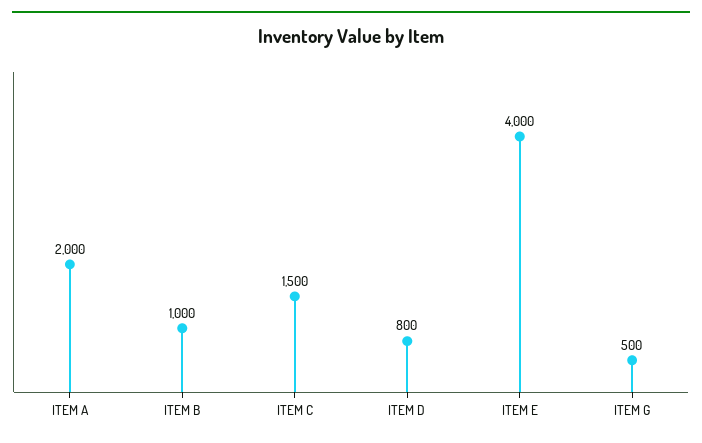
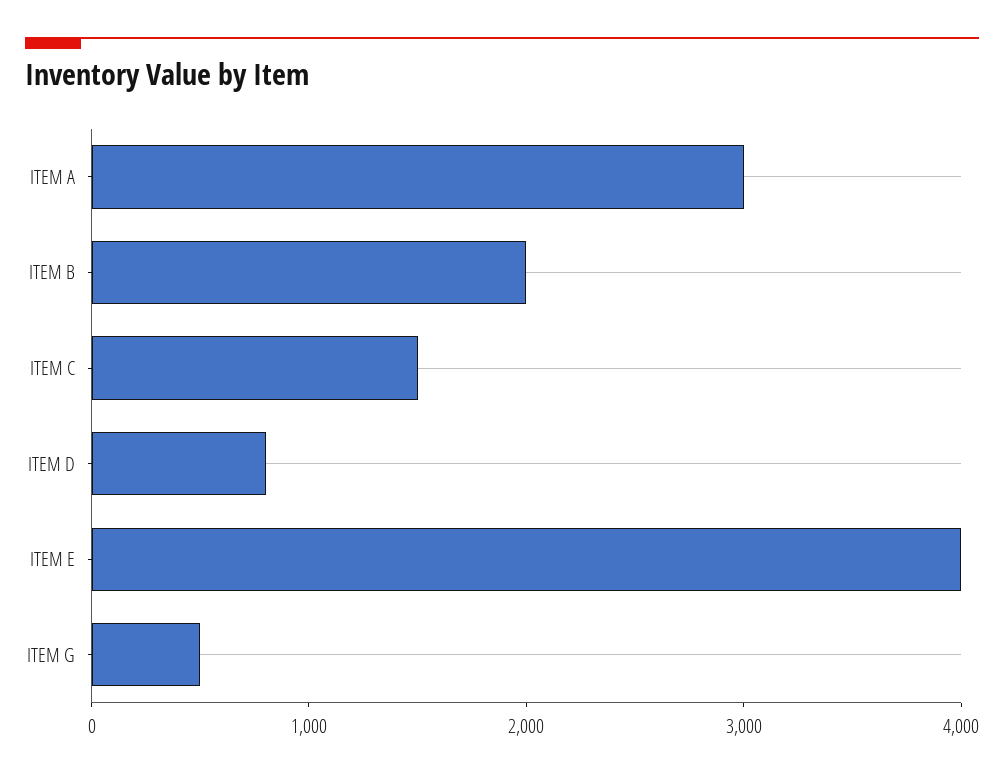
ITEM A: 2000 -> 3000
ITEM B: 1000 -> 2000

